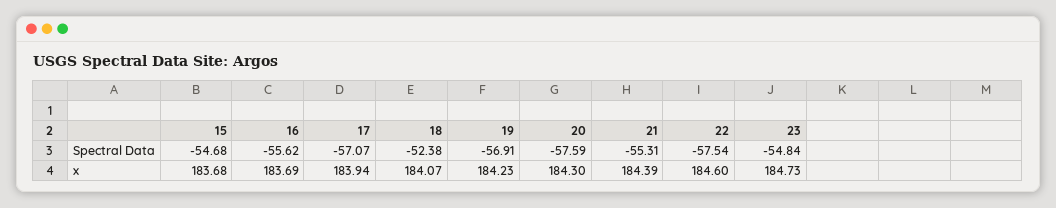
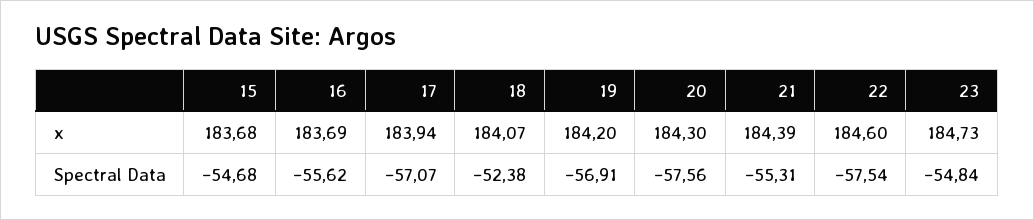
20, Spectral Data: -57.59 -> -57.56
19, x: 184.23 -> 184.2

